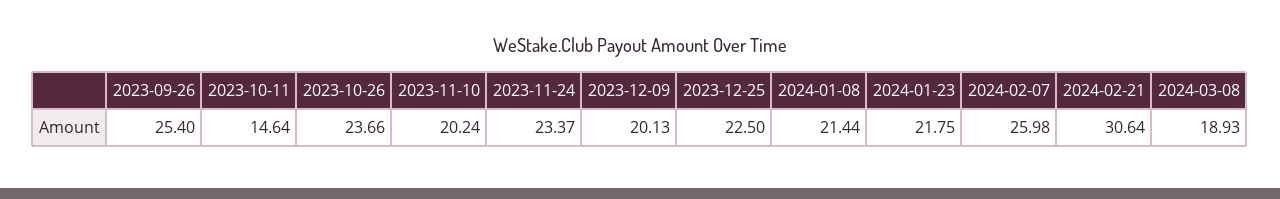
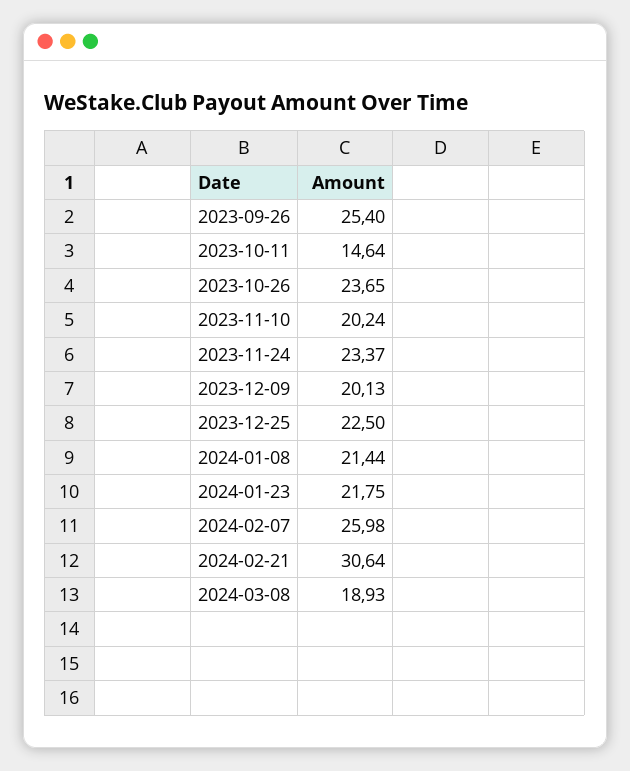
2023-10-26: 23.66 -> 23.65

